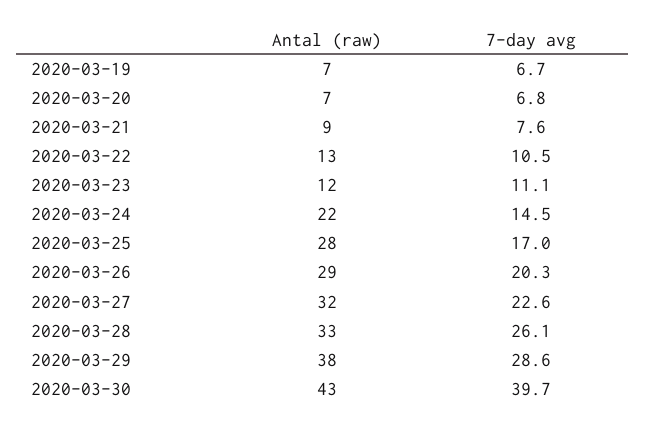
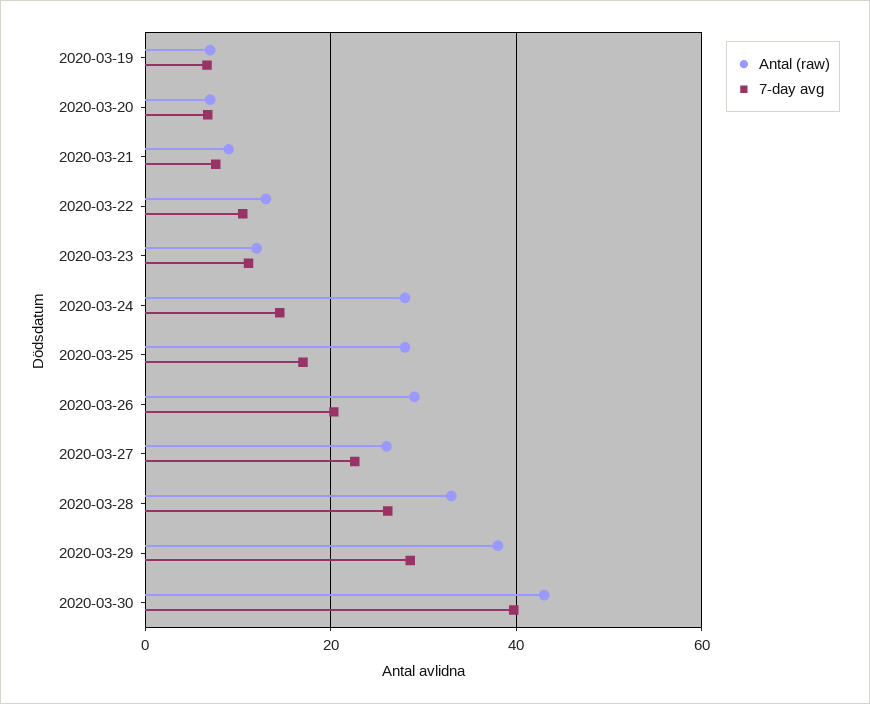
Antal (raw), 2020-03-24: 22 -> 28
Antal (raw), 2020-03-27: 32 -> 26

